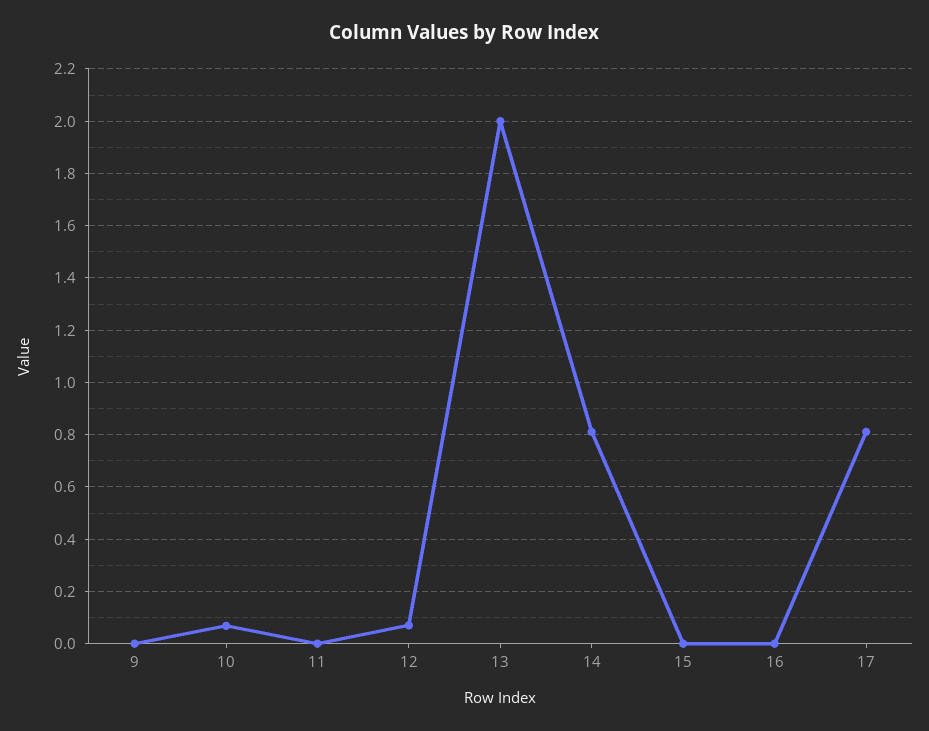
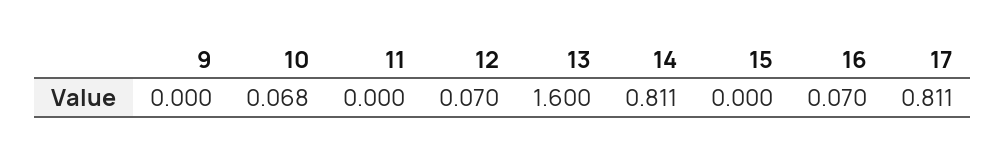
13: 2 -> 1.6
16: 0 -> 0.07

